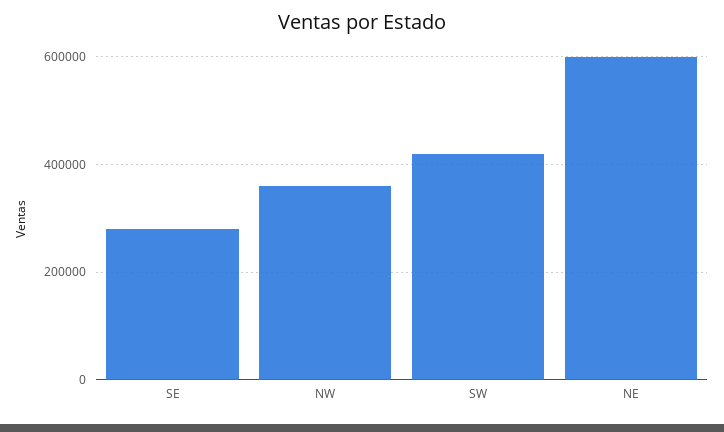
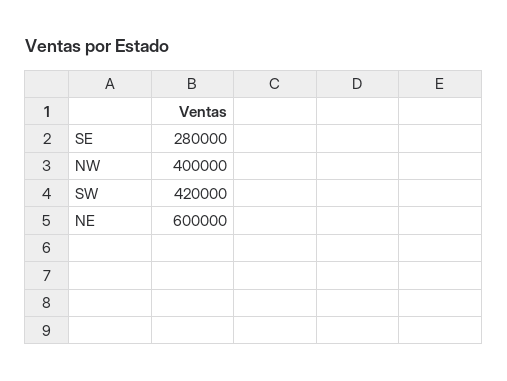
NW: 360000 -> 400000

